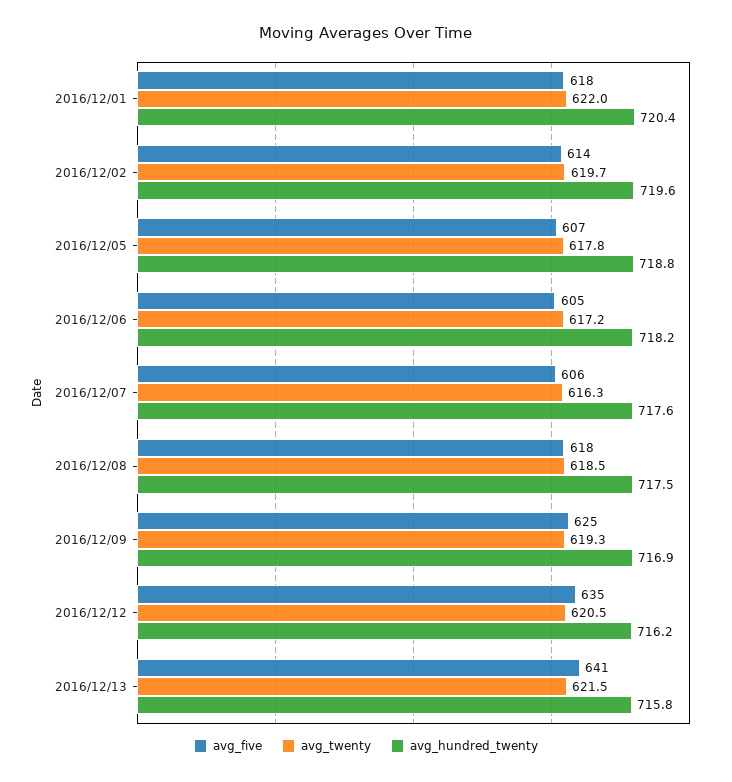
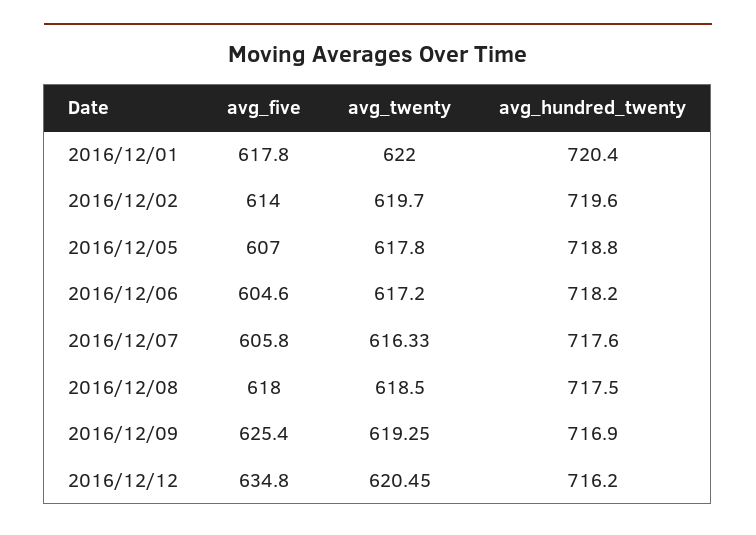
avg_five, 2016/12/13: 641 -> none
avg_twenty, 2016/12/13: 621.5 -> none
avg_hundred_twenty, 2016/12/13: 715.8 -> none

